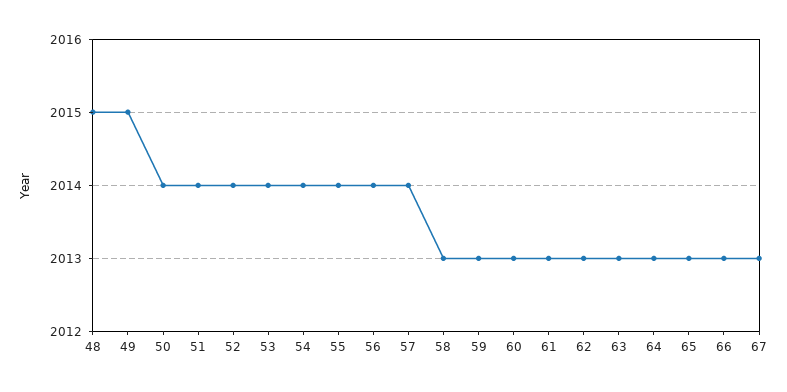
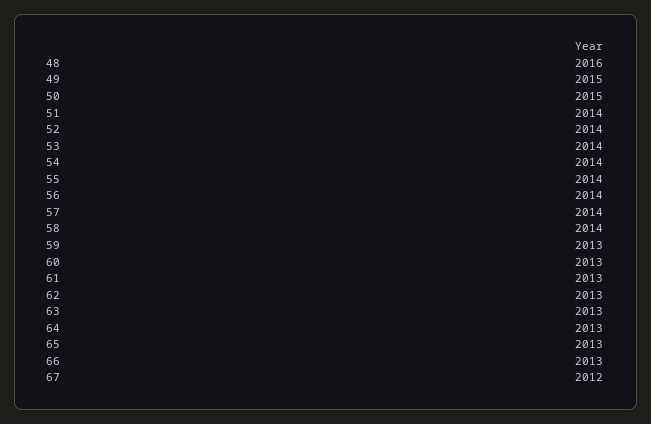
48: 2015 -> 2016
50: 2014 -> 2015
58: 2013 -> 2014
67: 2013 -> 2012

